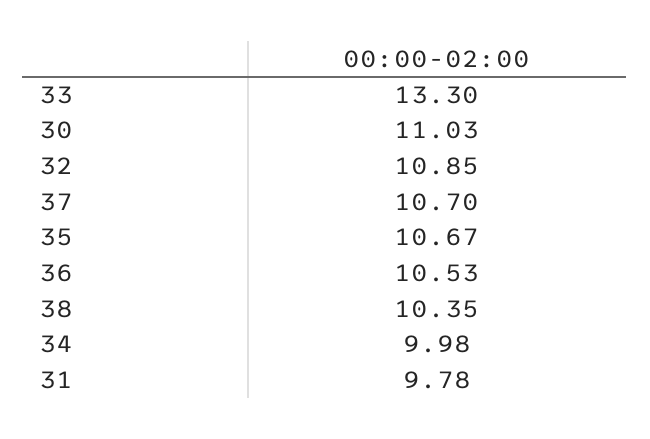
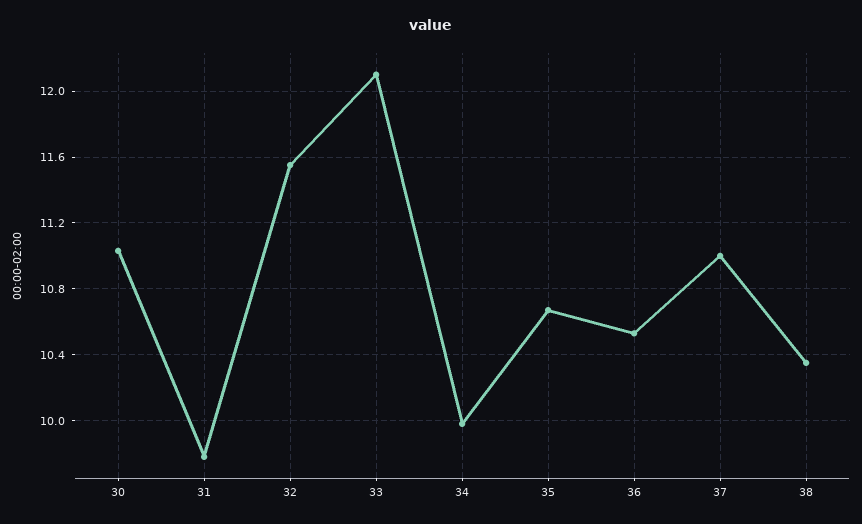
33: 13.3 -> 12.1
32: 10.85 -> 11.55
37: 10.7 -> 11

